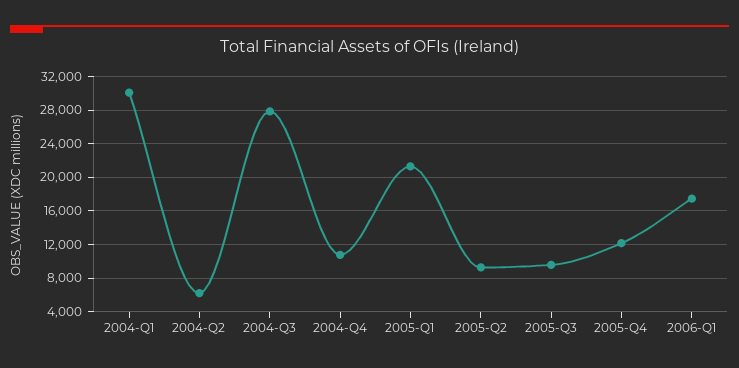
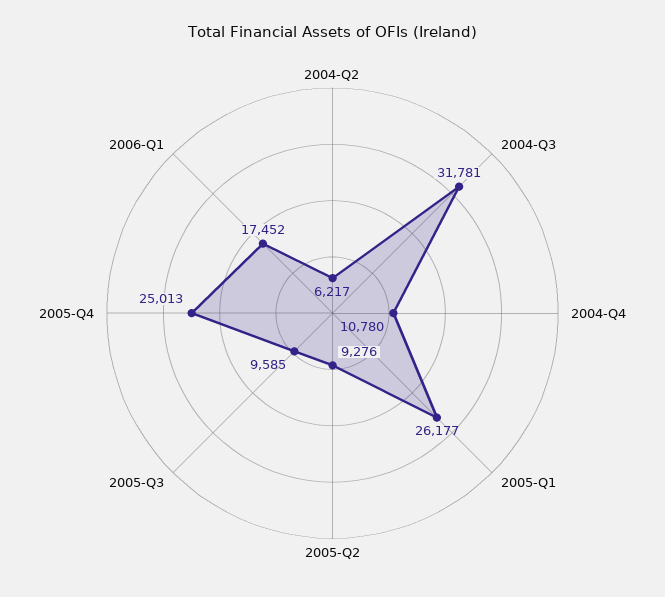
2004-Q1: 30000 -> none
2004-Q3: 28000 -> 31781
2005-Q1: 21000 -> 26177
2005-Q4: 12000 -> 25013

